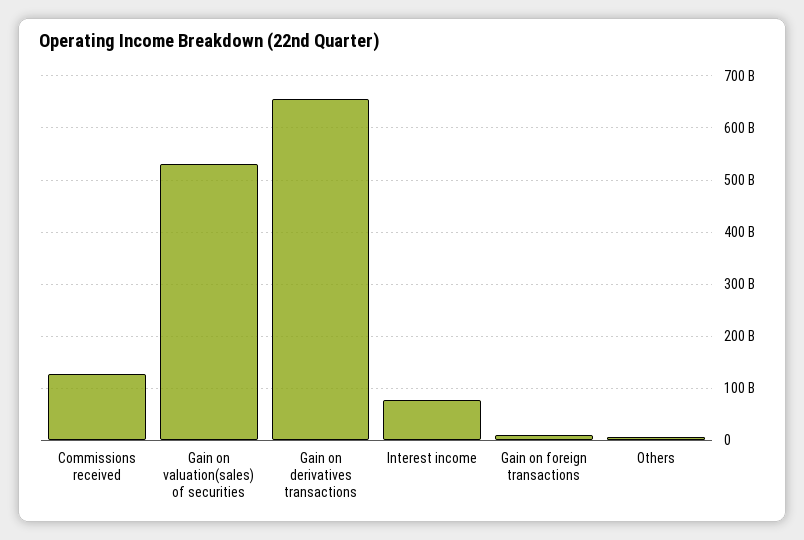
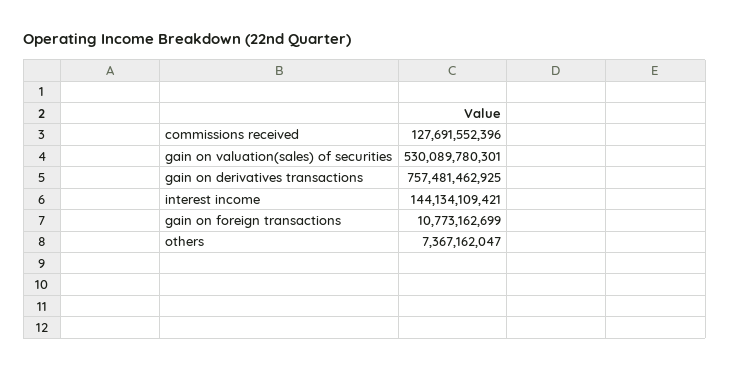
Gain on derivatives transactions: 660000000000 -> 757481462925
Interest income: 80000000000 -> 144134109421

